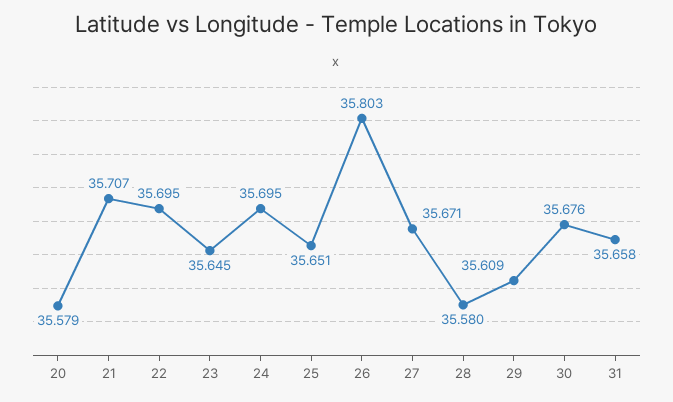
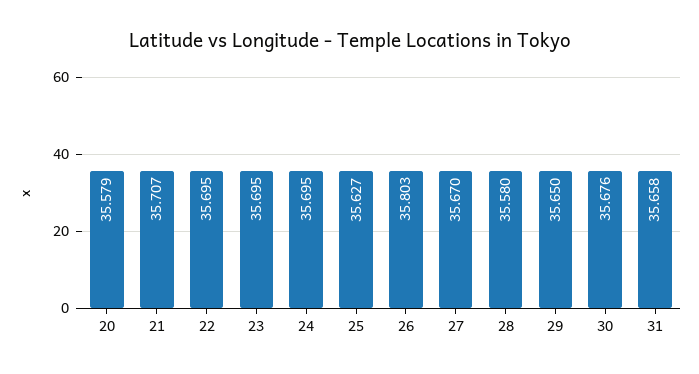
23: 35.645 -> 35.695
25: 35.651 -> 35.627
27: 35.671 -> 35.67
29: 35.609 -> 35.65

